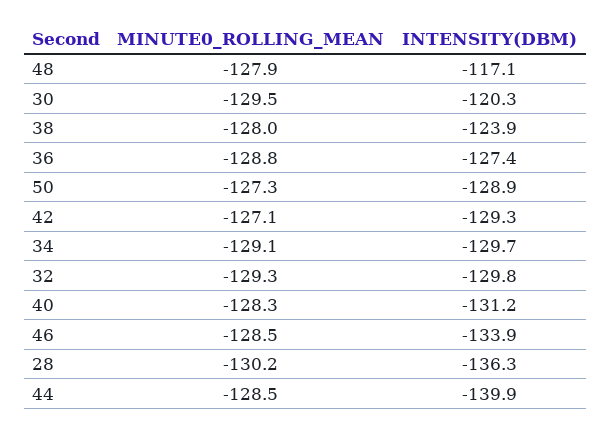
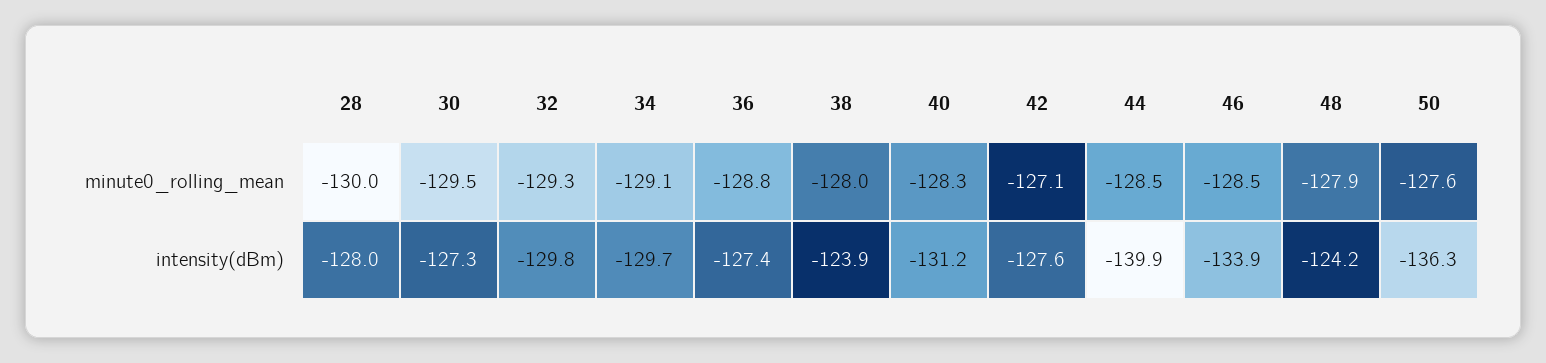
INTENSITY(DBM), 48: -117.1 -> -124.2
INTENSITY(DBM), 30: -120.3 -> -127.3
MINUTE0_ROLLING_MEAN, 50: -127.3 -> -127.6
INTENSITY(DBM), 50: -128.9 -> -136.3
INTENSITY(DBM), 42: -129.3 -> -127.6
MINUTE0_ROLLING_MEAN, 28: -130.2 -> -130
INTENSITY(DBM), 28: -136.3 -> -128

